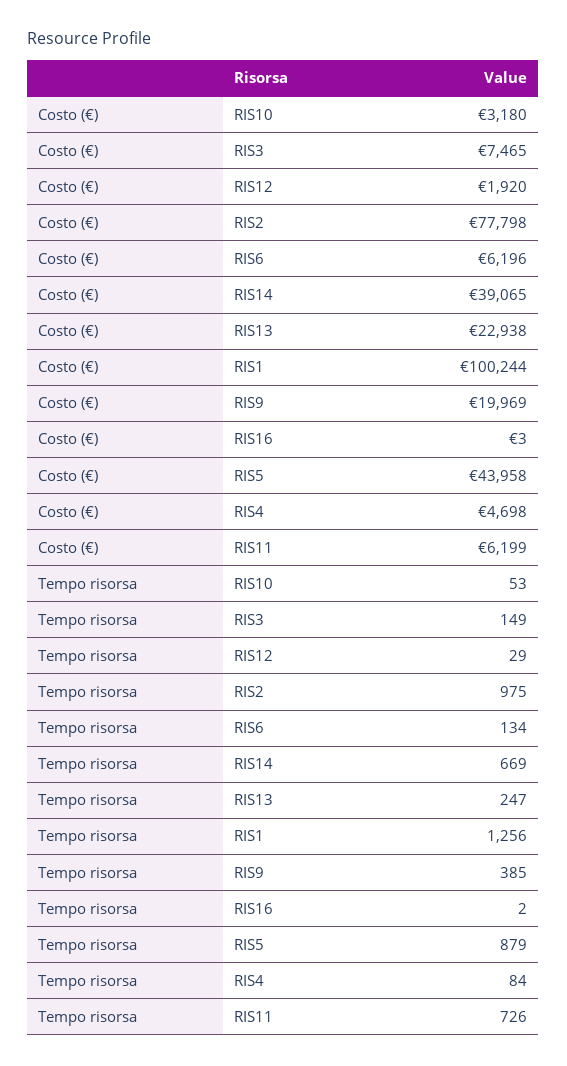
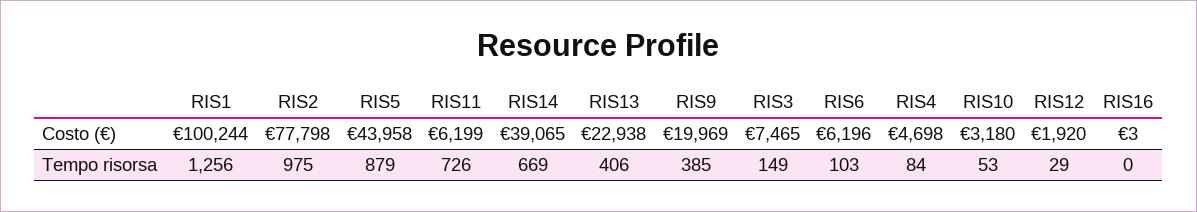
Tempo risorsa, RIS6: 134 -> 103
Tempo risorsa, RIS13: 247 -> 406
Tempo risorsa, RIS16: 2 -> 0

